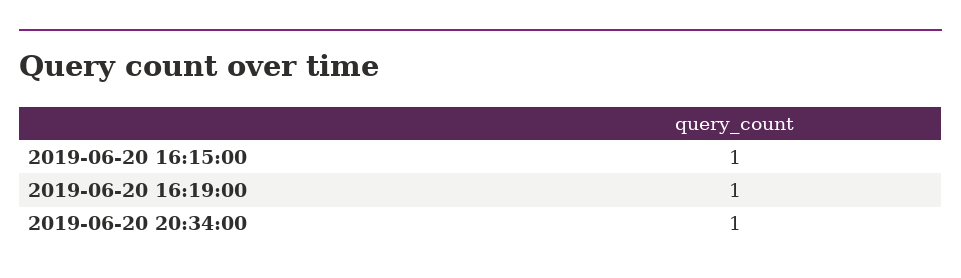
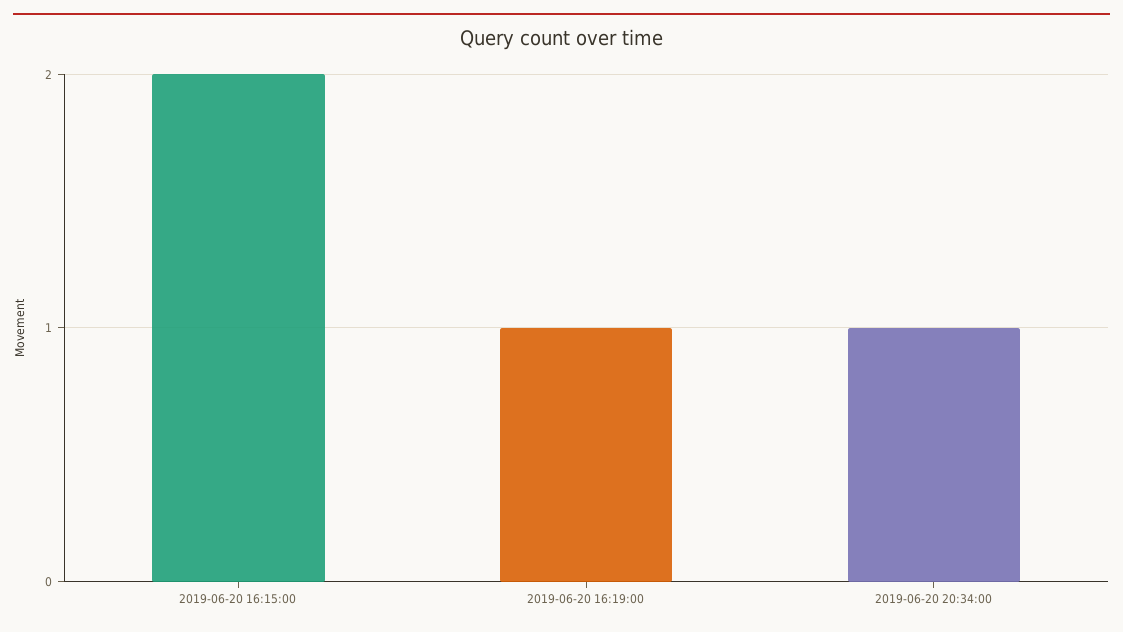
2019-06-20 16:15:00: 1 -> 2

